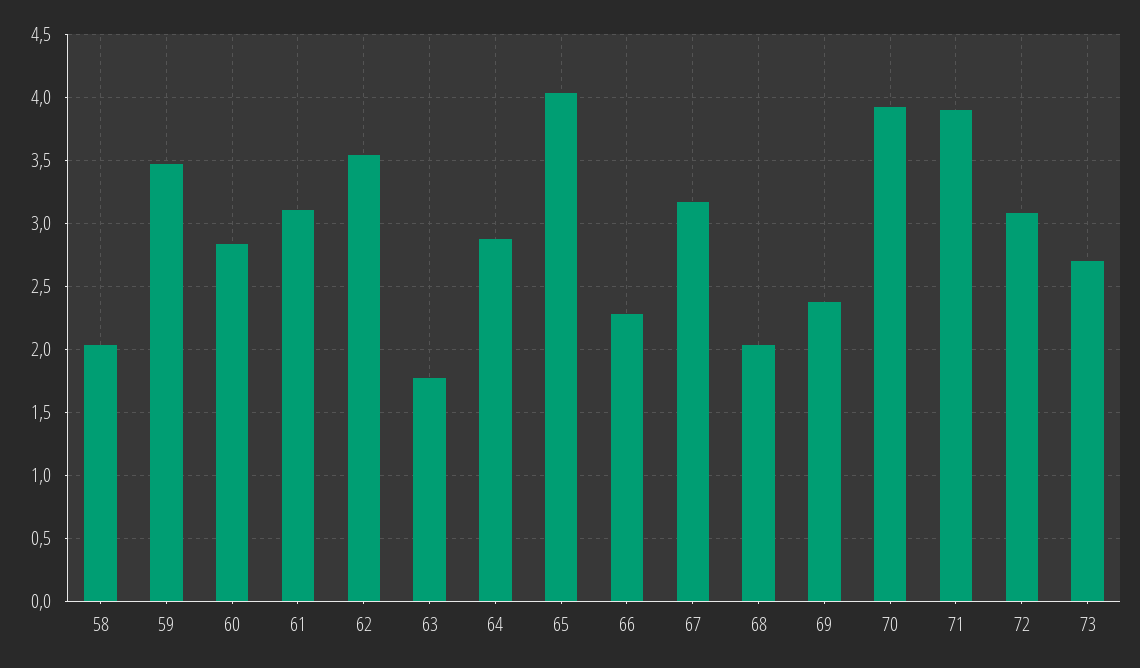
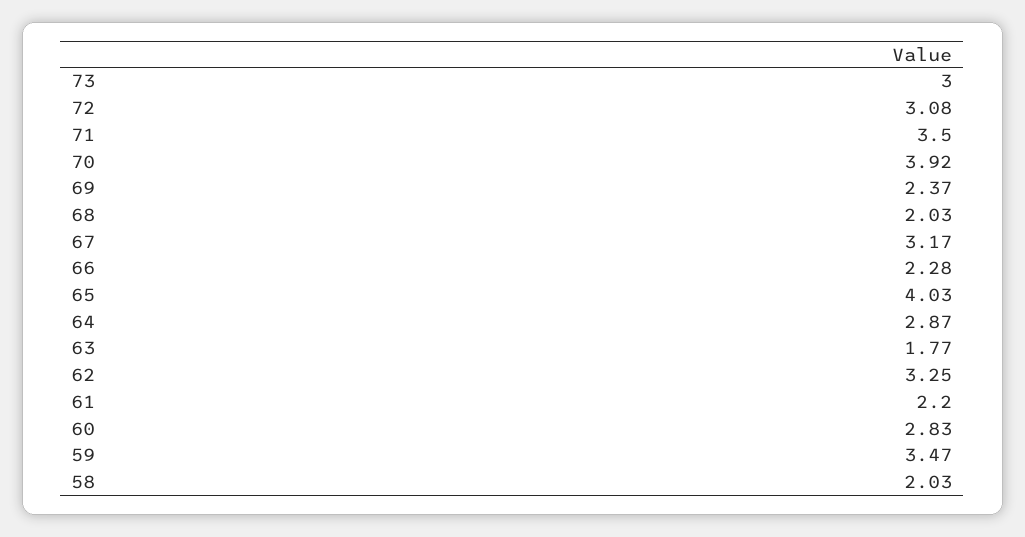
61: 3.1 -> 2.2
62: 3.55 -> 3.25
71: 3.9 -> 3.5
73: 2.7 -> 3

